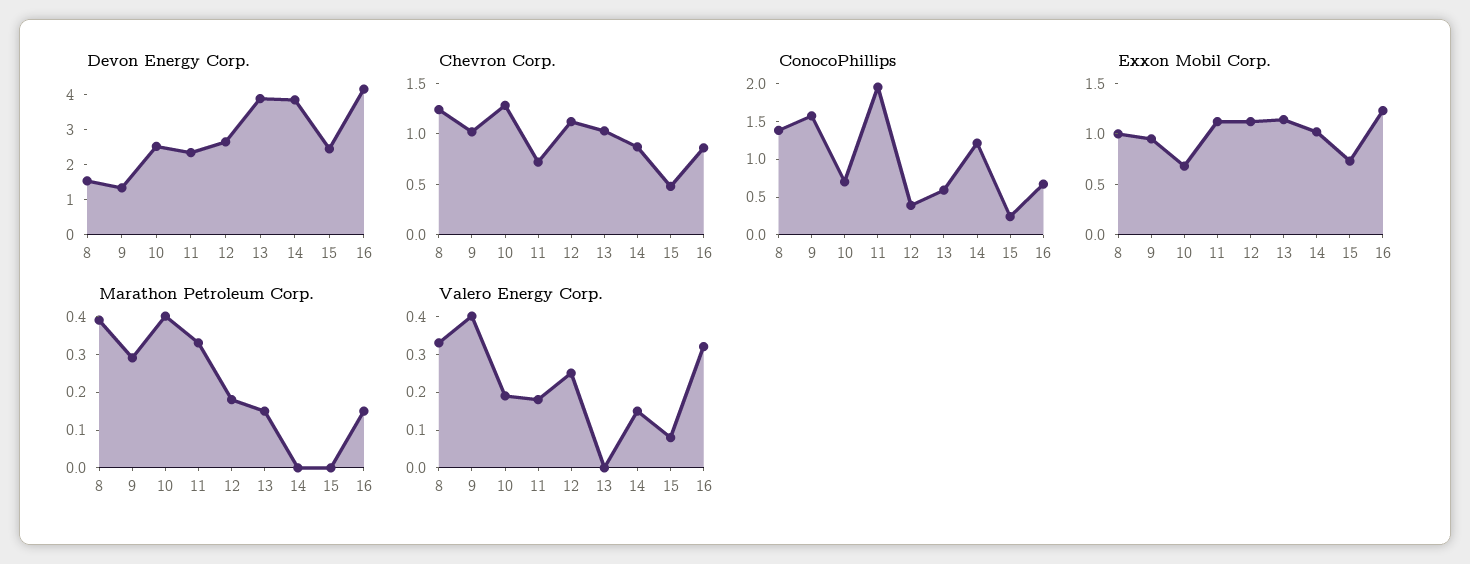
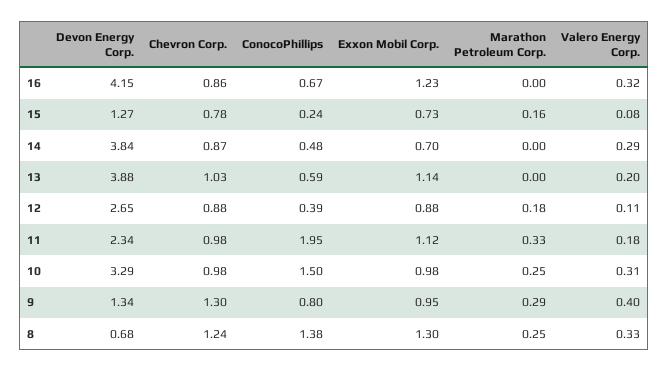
Devon Energy Corp., 8: 1.5 -> 0.68
Devon Energy Corp., 10: 2.5 -> 3.29
Devon Energy Corp., 15: 2.5 -> 1.27
Chevron Corp., 9: 1 -> 1.3
Chevron Corp., 10: 1.3 -> 0.98
Chevron Corp., 11: 0.7 -> 0.98
Chevron Corp., 12: 1.1 -> 0.88
Chevron Corp., 15: 0.5 -> 0.78
ConocoPhillips, 9: 1.5 -> 0.8
ConocoPhillips, 10: 0.75 -> 1.5
ConocoPhillips, 14: 1.25 -> 0.48
Exxon Mobil Corp., 8: 1 -> 1.3
Exxon Mobil Corp., 10: 0.7 -> 0.98
Exxon Mobil Corp., 12: 1.1 -> 0.88
Exxon Mobil Corp., 14: 1 -> 0.7
Marathon Petroleum Corp., 8: 0.4 -> 0.25
Marathon Petroleum Corp., 10: 0.4 -> 0.25
Marathon Petroleum Corp., 13: 0.15 -> 0
Marathon Petroleum Corp., 15: 0 -> 0.16
Marathon Petroleum Corp., 16: 0.15 -> 0
Valero Energy Corp., 10: 0.2 -> 0.31
Valero Energy Corp., 12: 0.25 -> 0.11
Valero Energy Corp., 13: 0 -> 0.2
Valero Energy Corp., 14: 0.15 -> 0.29

